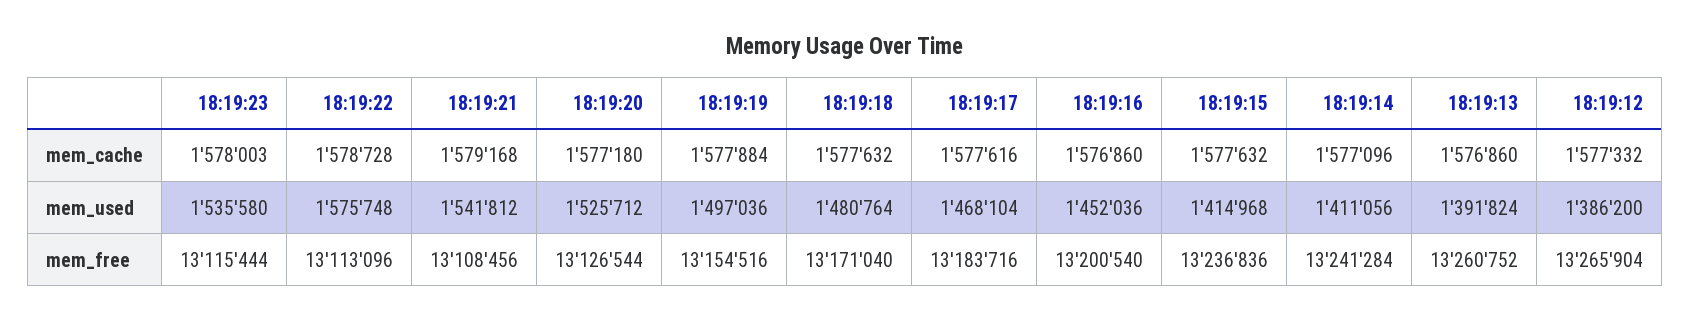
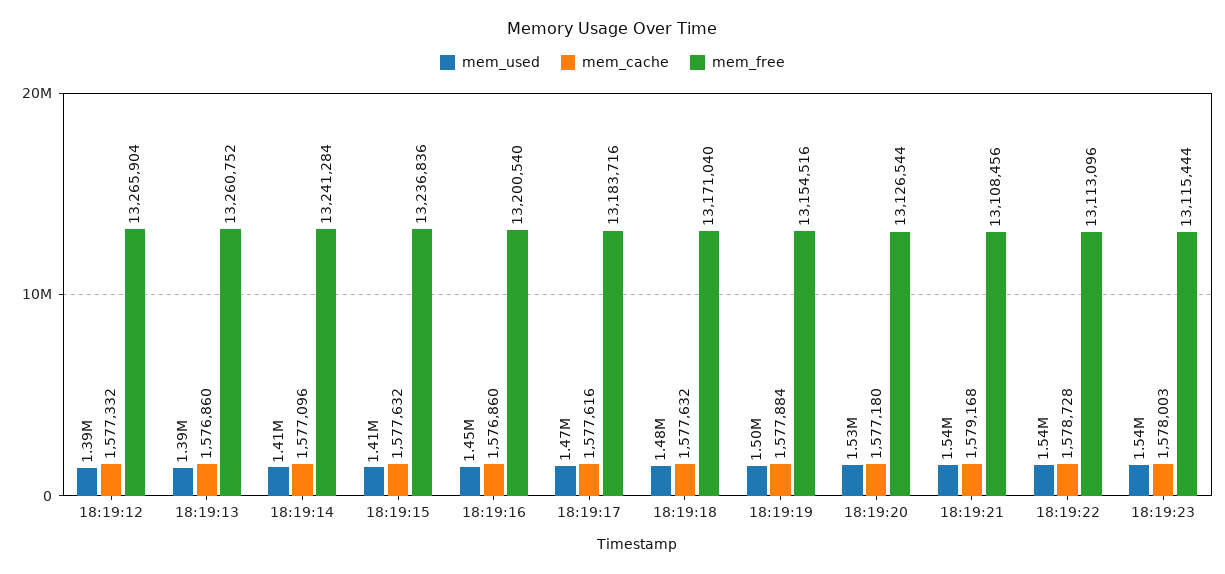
mem_used, 18:19:22: 1575748 -> 1540000

